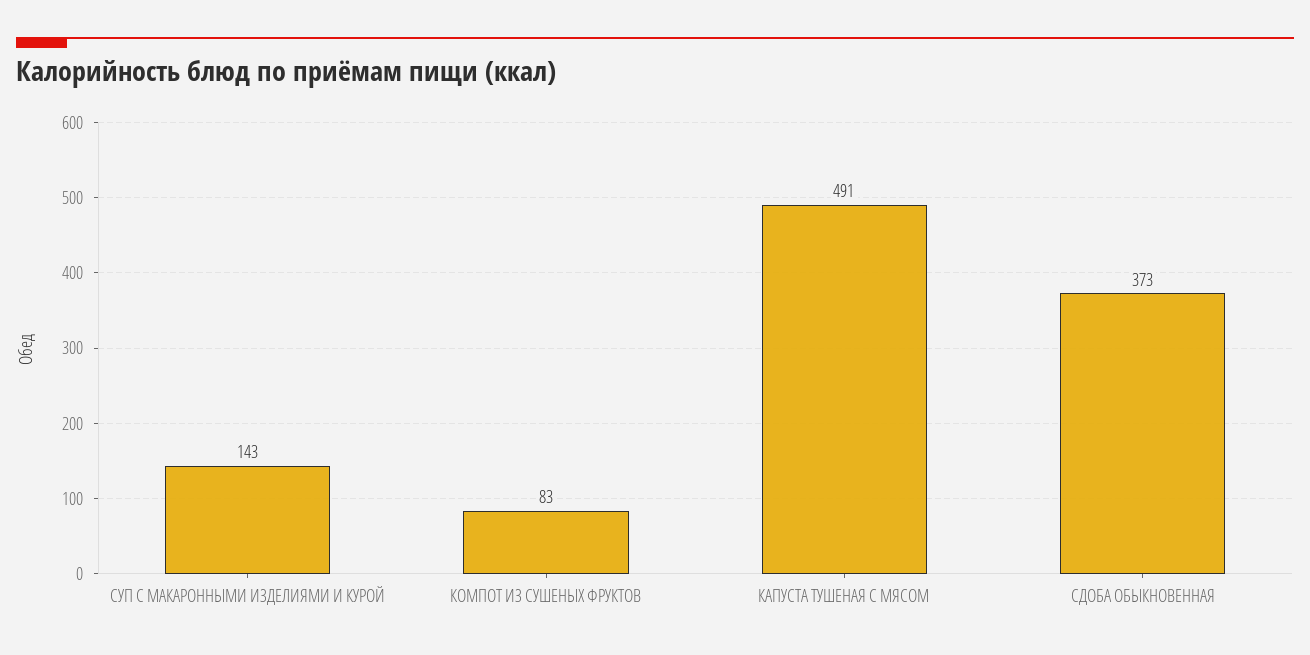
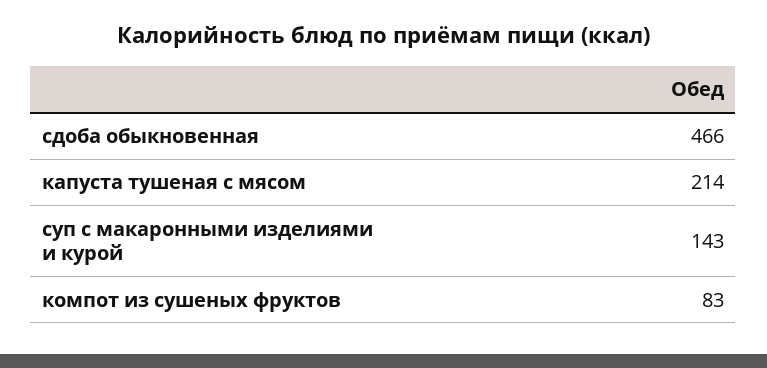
КАПУСТА ТУШЕНАЯ С МЯСОМ: 491 -> 214
СДОБА ОБЫКНОВЕННАЯ: 373 -> 466

